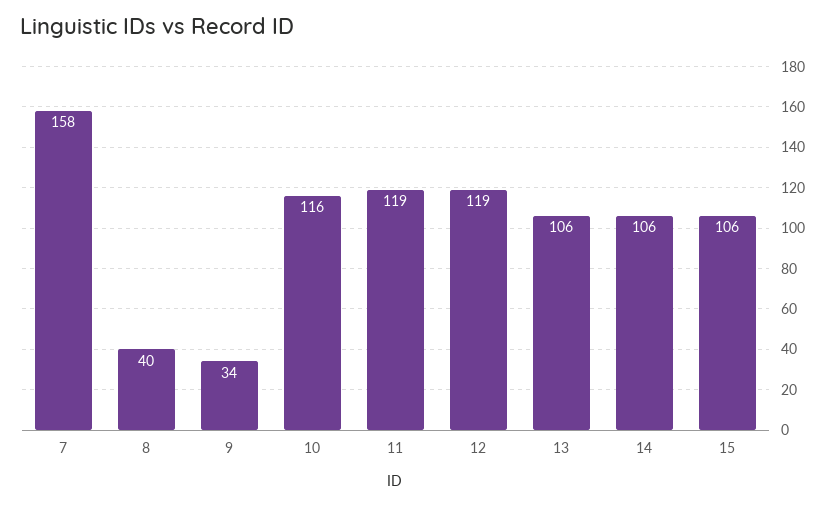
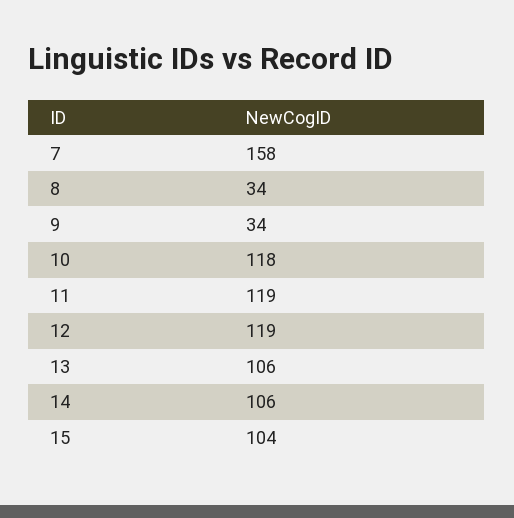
8: 40 -> 34
10: 116 -> 118
15: 106 -> 104

